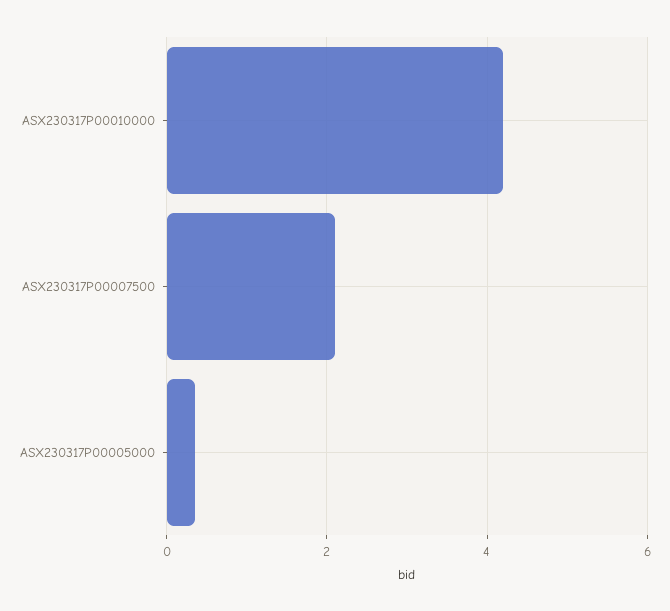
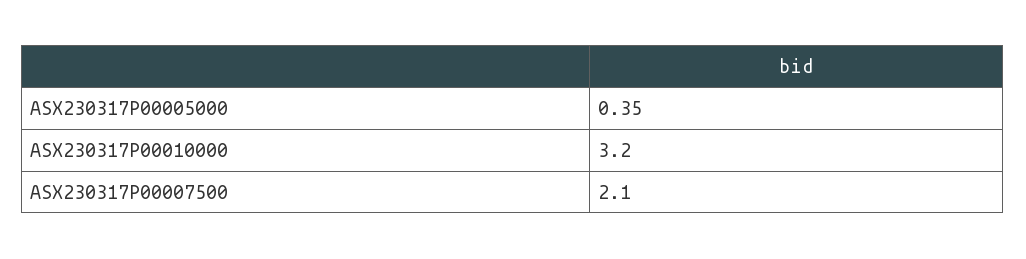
ASX230317P00010000: 4.2 -> 3.2

